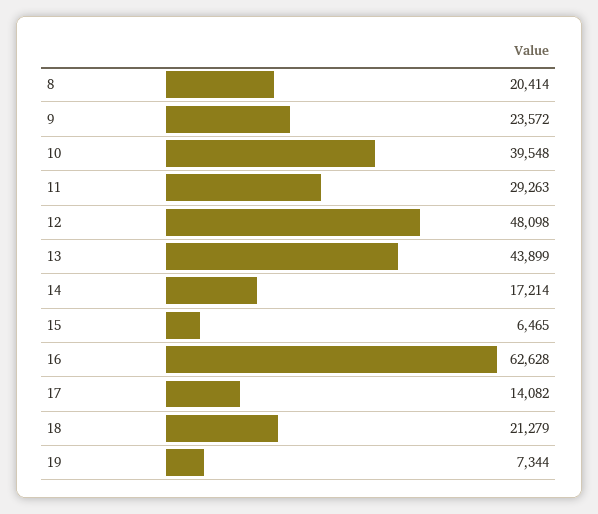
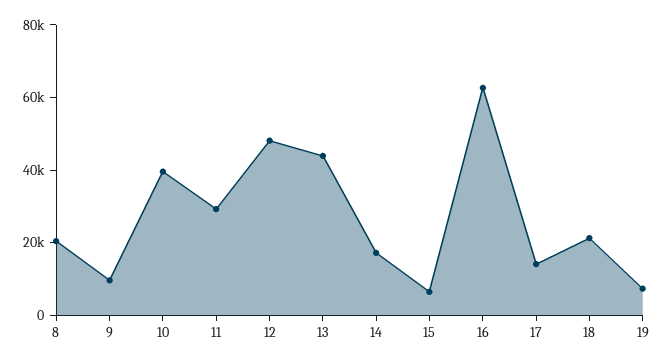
9: 23572 -> 10000

